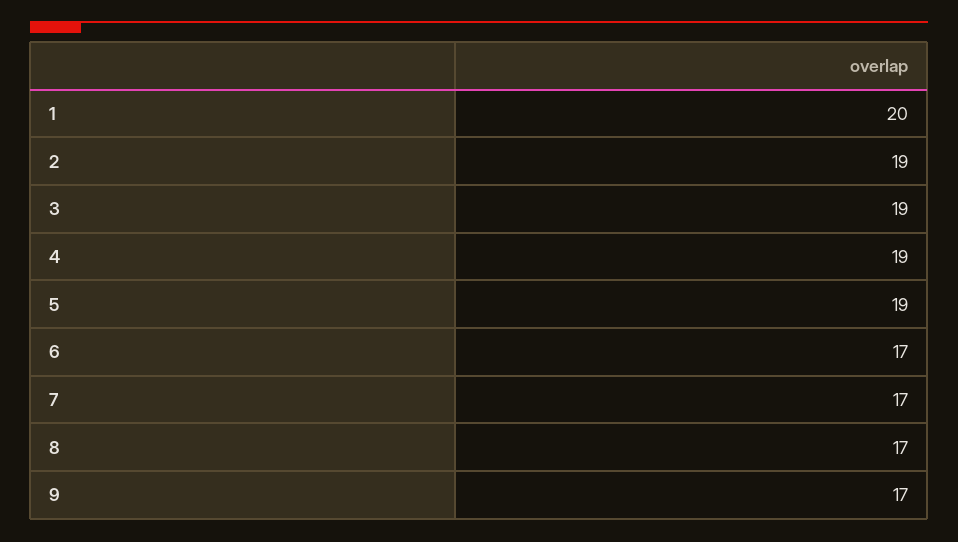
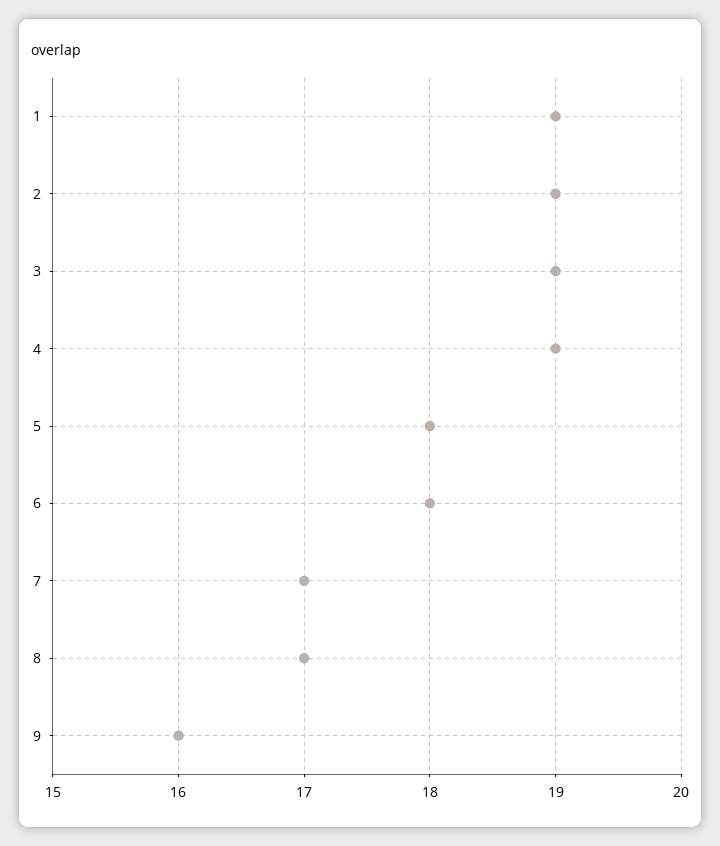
1: 20 -> 19
5: 19 -> 18
6: 17 -> 18
9: 17 -> 16

